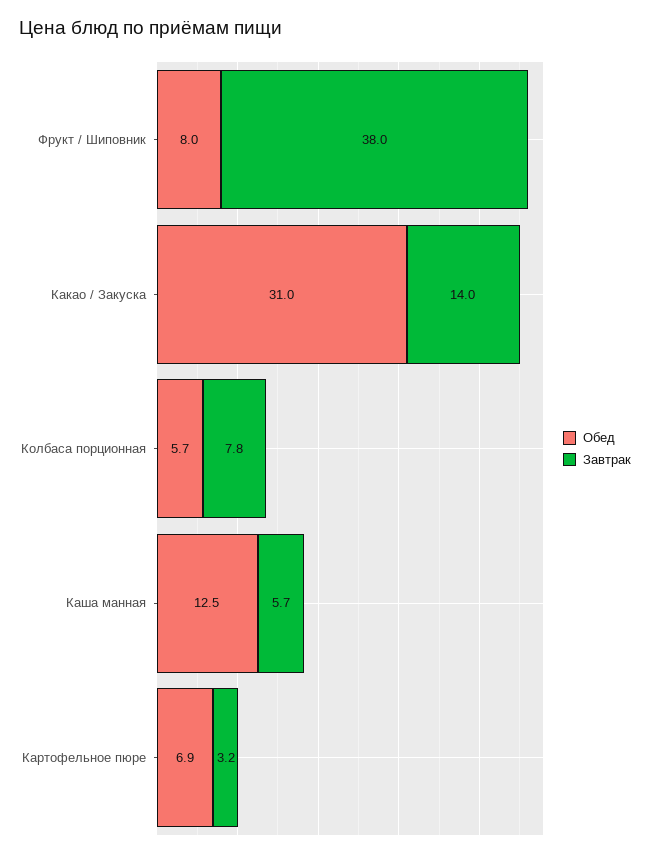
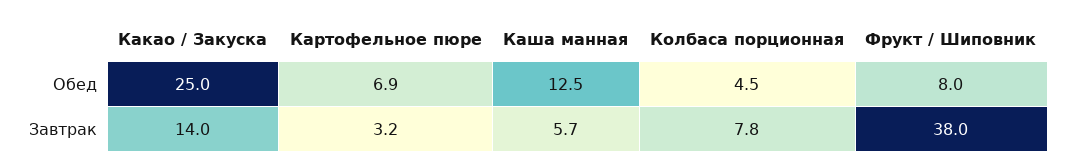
Обед, Какао / Закуска: 31 -> 25
Обед, Колбаса порционная: 5.7 -> 4.5

